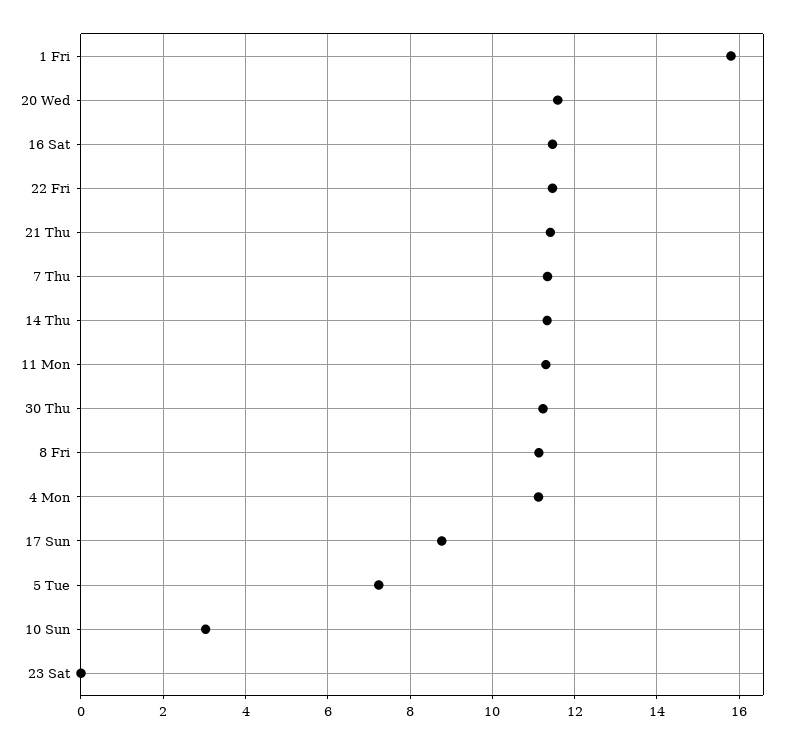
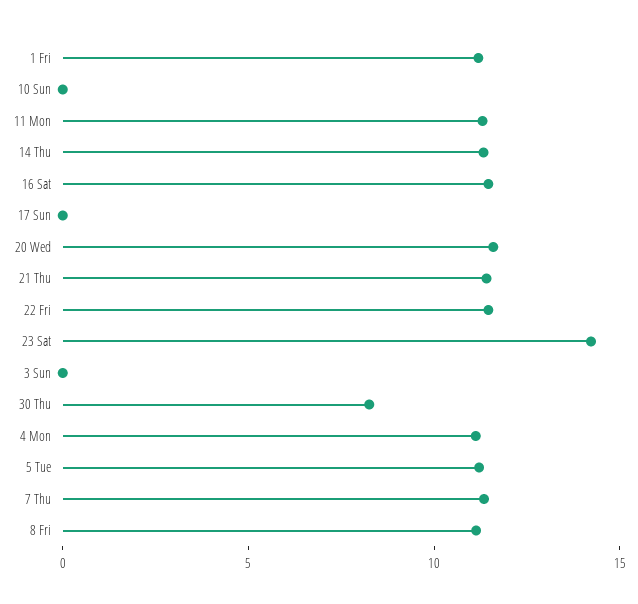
1 Fri: 15.8 -> 11
30 Thu: 11.2 -> 8
17 Sun: 8.8 -> 0
5 Tue: 7.2 -> 11
10 Sun: 3 -> 0
23 Sat: 0 -> 14
3 Sun: none -> 0

